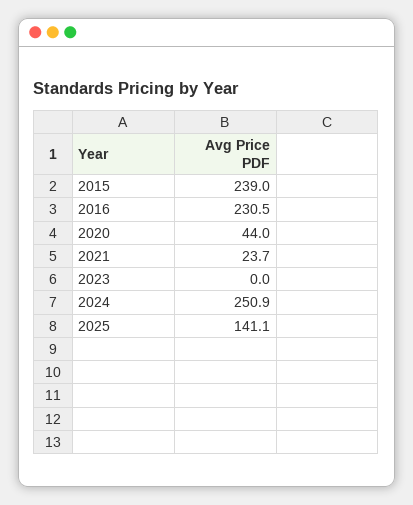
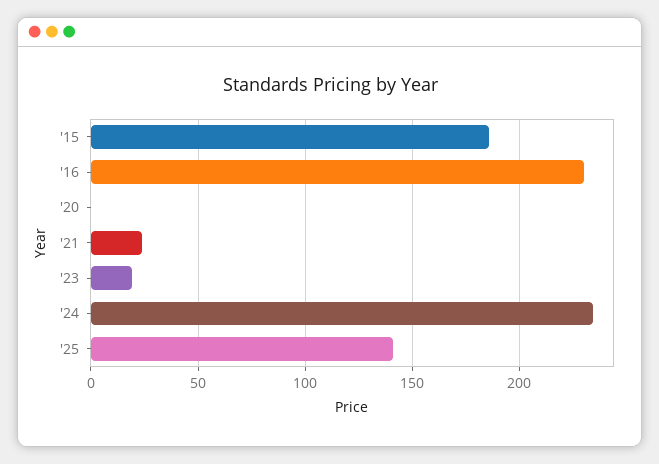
2015: 239 -> 185
2020: 44 -> 0
2023: 0 -> 20
2024: 250.9 -> 235

